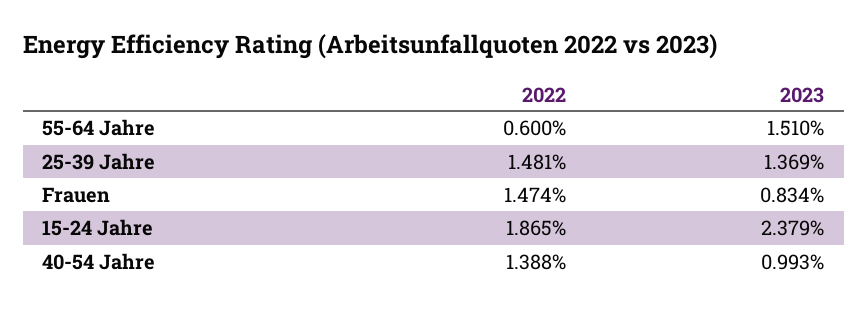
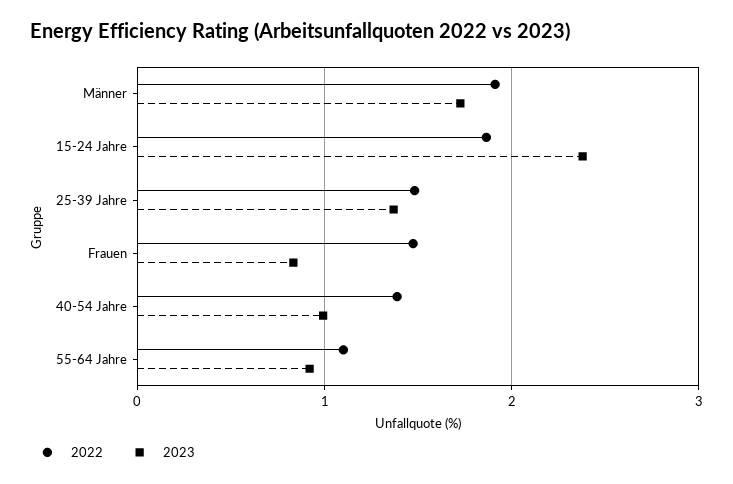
2022, 55-64 Jahre: 0.6 -> 1.1
2023, 55-64 Jahre: 1.51 -> 0.9
2022, Männer: none -> 1.9
2023, Männer: none -> 1.7

